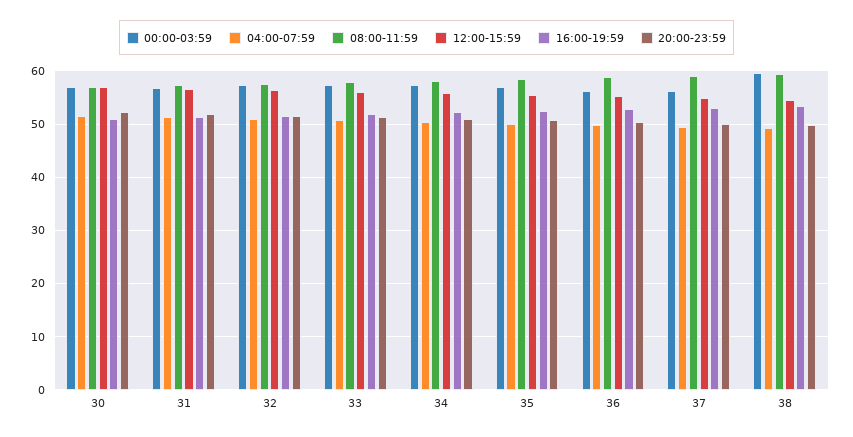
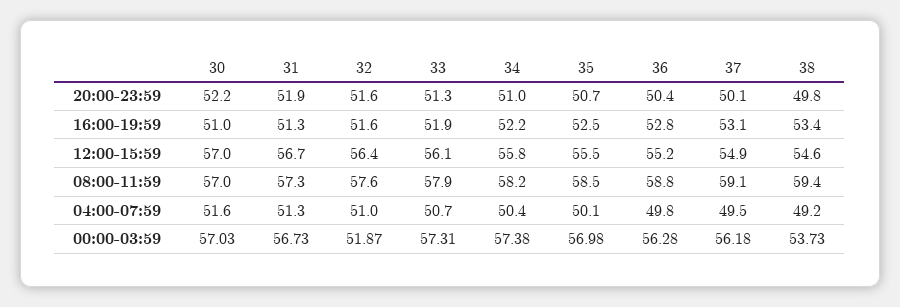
00:00-03:59, 32: 58 -> 51.87
00:00-03:59, 38: 60 -> 53.73

